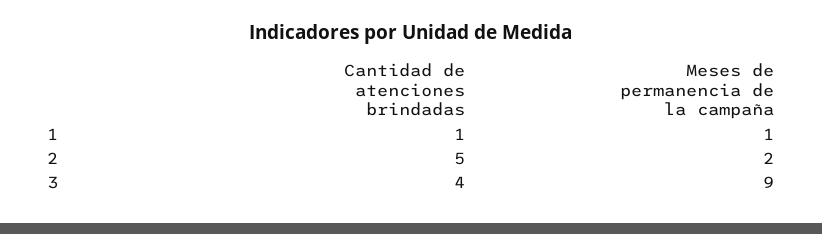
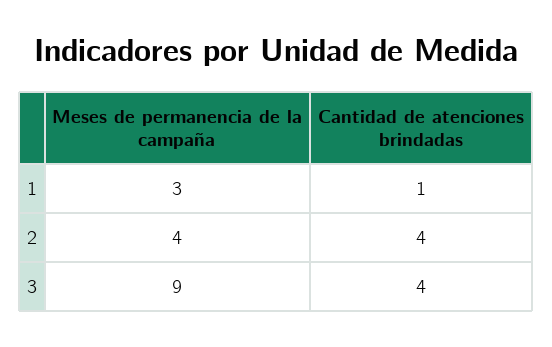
Meses de permanencia de la campaña, 1: 1 -> 3
Cantidad de atenciones brindadas, 2: 5 -> 4
Meses de permanencia de la campaña, 2: 2 -> 4

